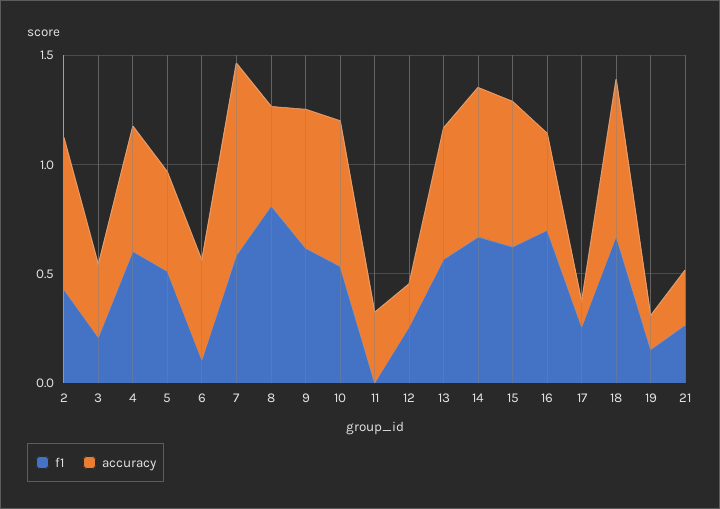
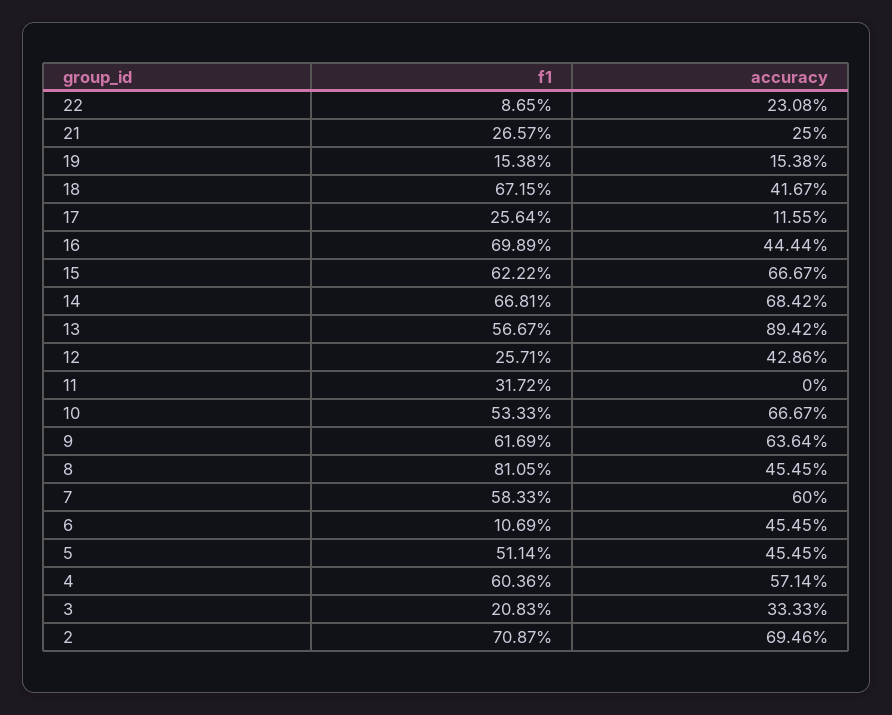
f1, 2: 0.4 -> 0.7087
accuracy, 7: 0.9 -> 0.6
f1, 11: 0 -> 0.3172
accuracy, 11: 0.3 -> 0
accuracy, 12: 0.2 -> 0.4286
accuracy, 13: 0.6 -> 0.8942
accuracy, 18: 0.7 -> 0.4167
f1, 22: none -> 0.0865
accuracy, 22: none -> 0.2308

